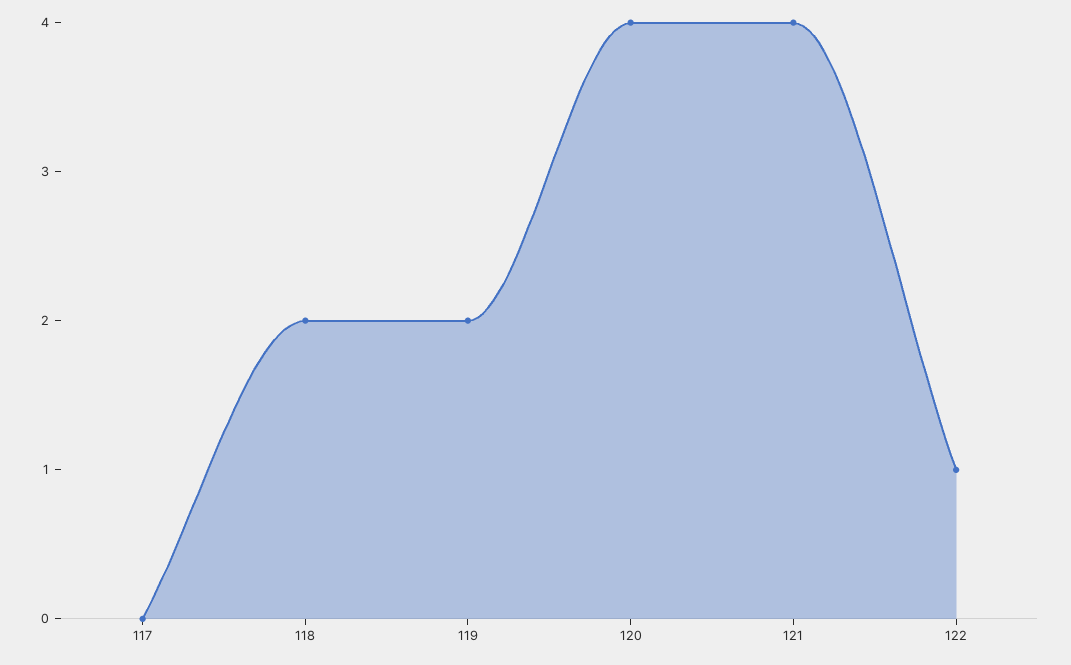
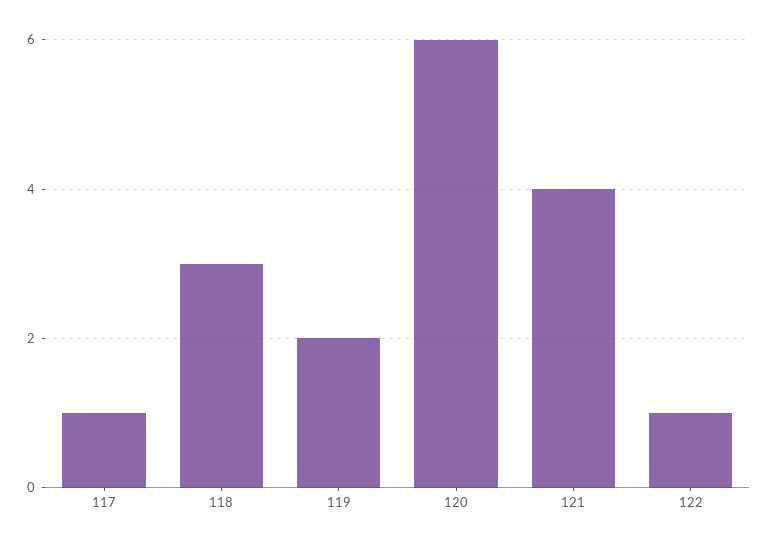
117: 0 -> 1
118: 2 -> 3
120: 4 -> 6

